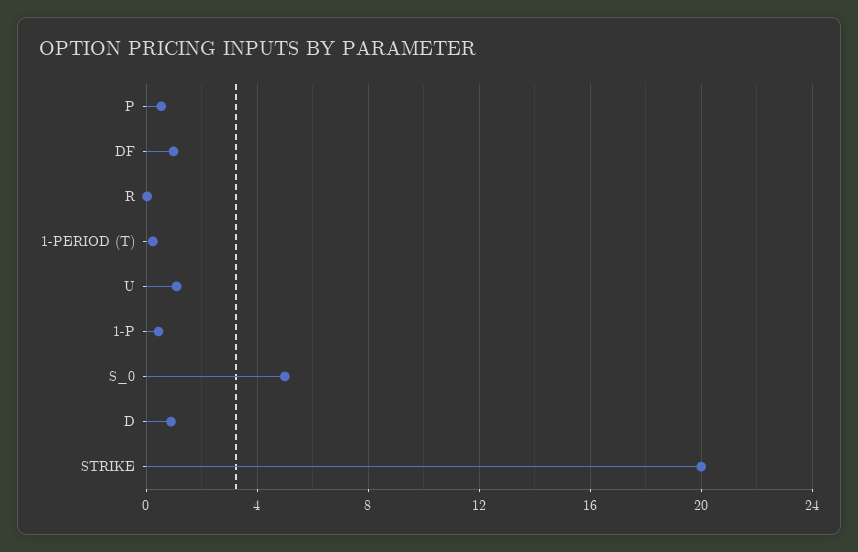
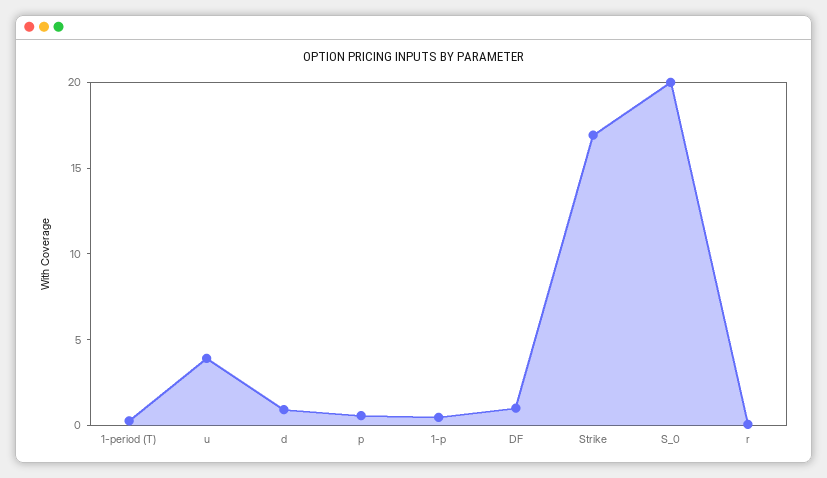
U: 1 -> 4
S_0: 5 -> 20
STRIKE: 20 -> 17

